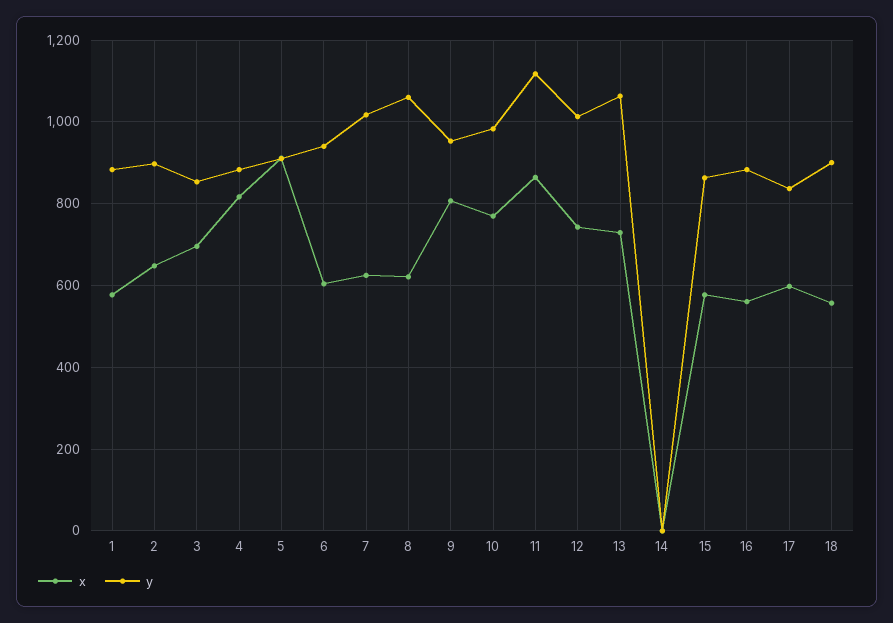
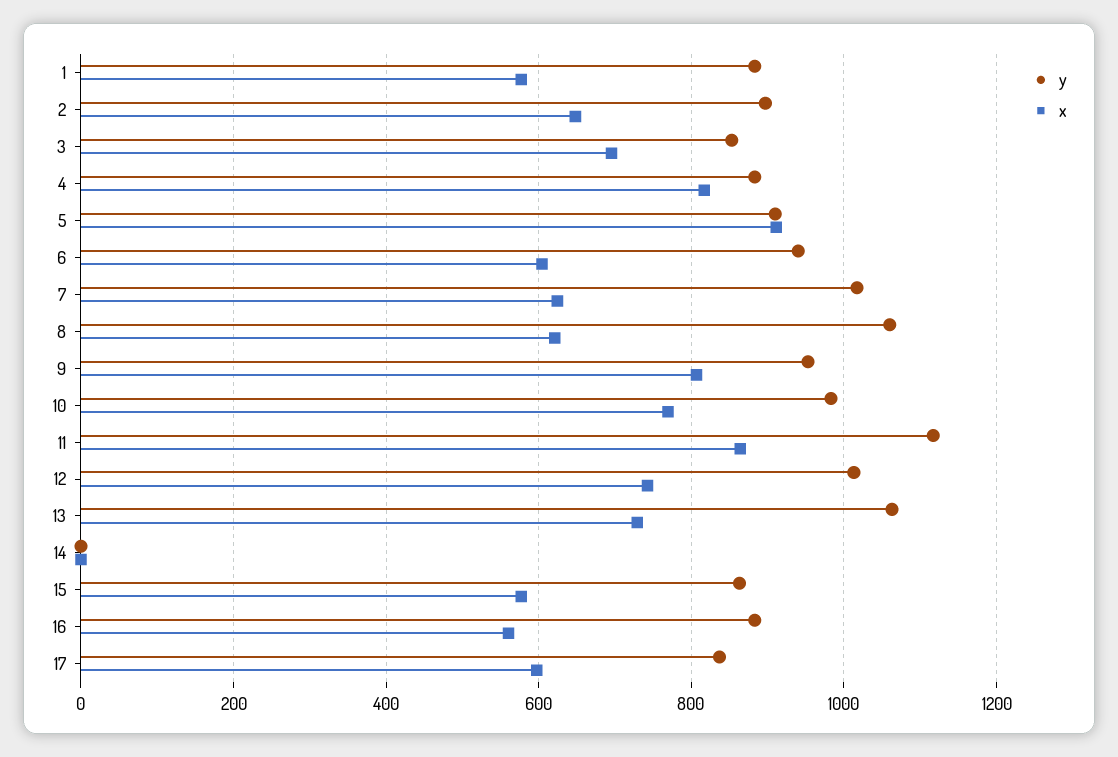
x, 18: 560 -> none
y, 18: 900 -> none

